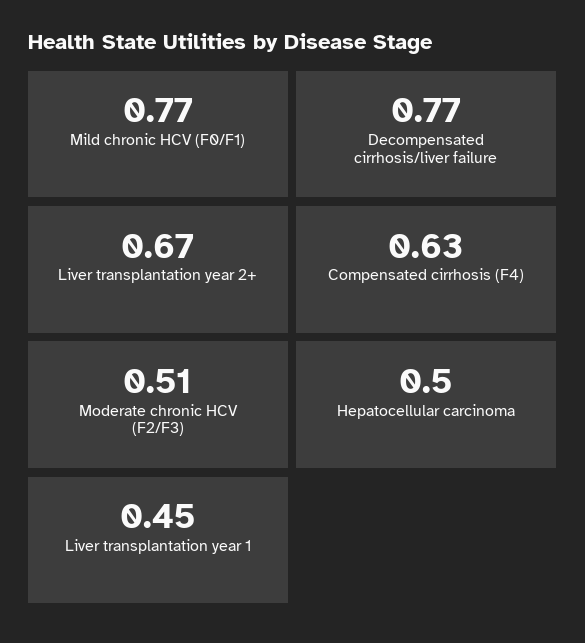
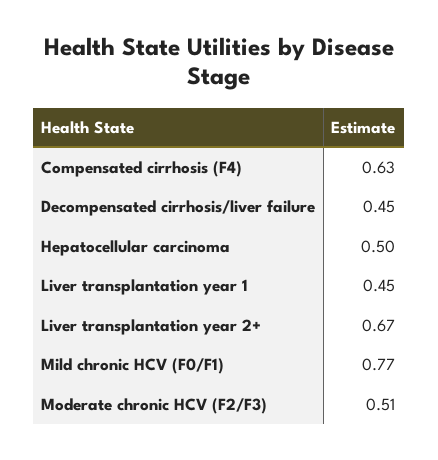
Decompensated cirrhosis/liver failure: 0.77 -> 0.45

